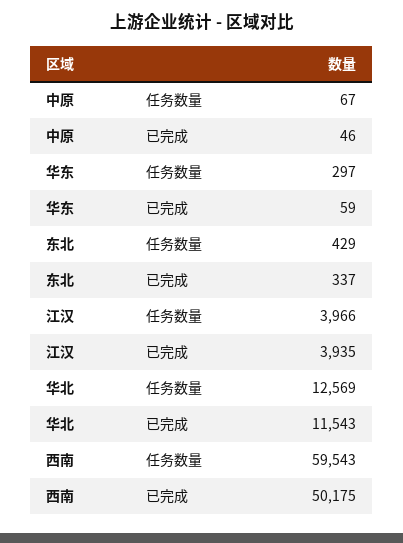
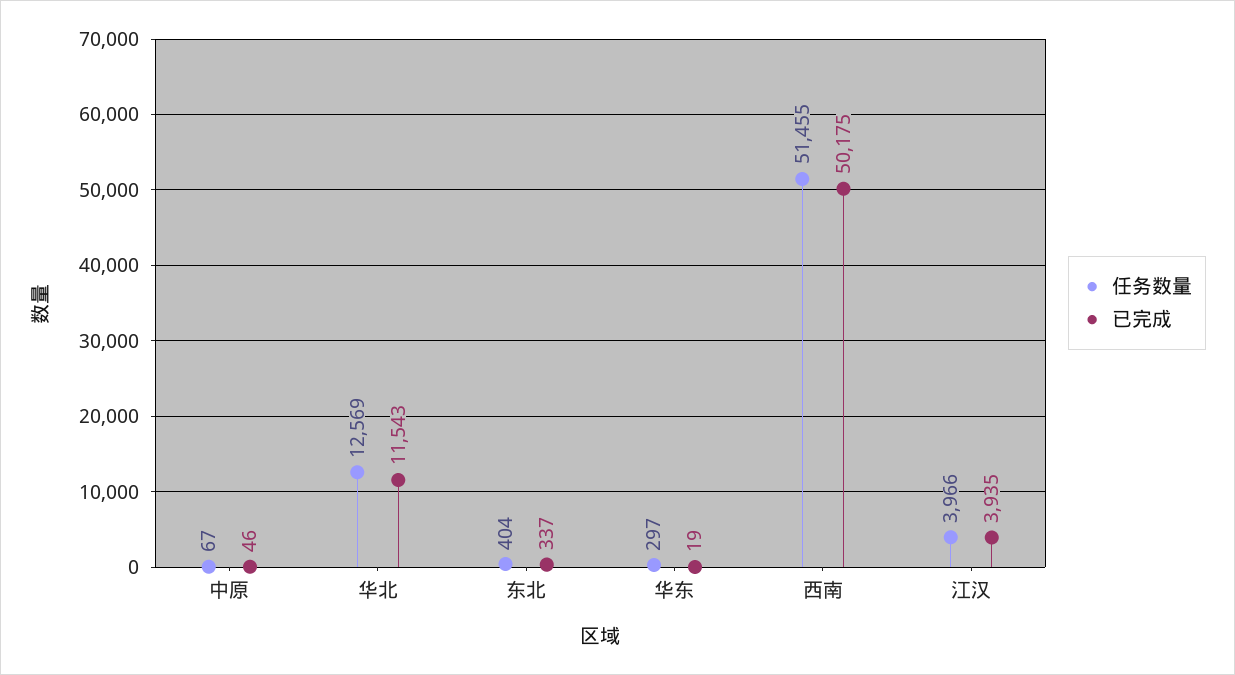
已完成, 华东: 59 -> 19
任务数量, 东北: 429 -> 404
任务数量, 西南: 59543 -> 51455

